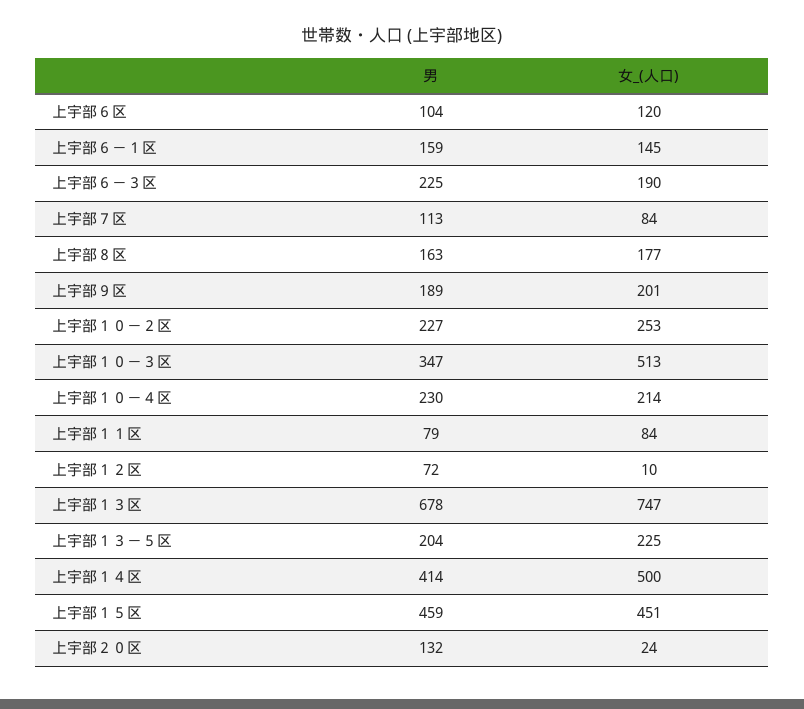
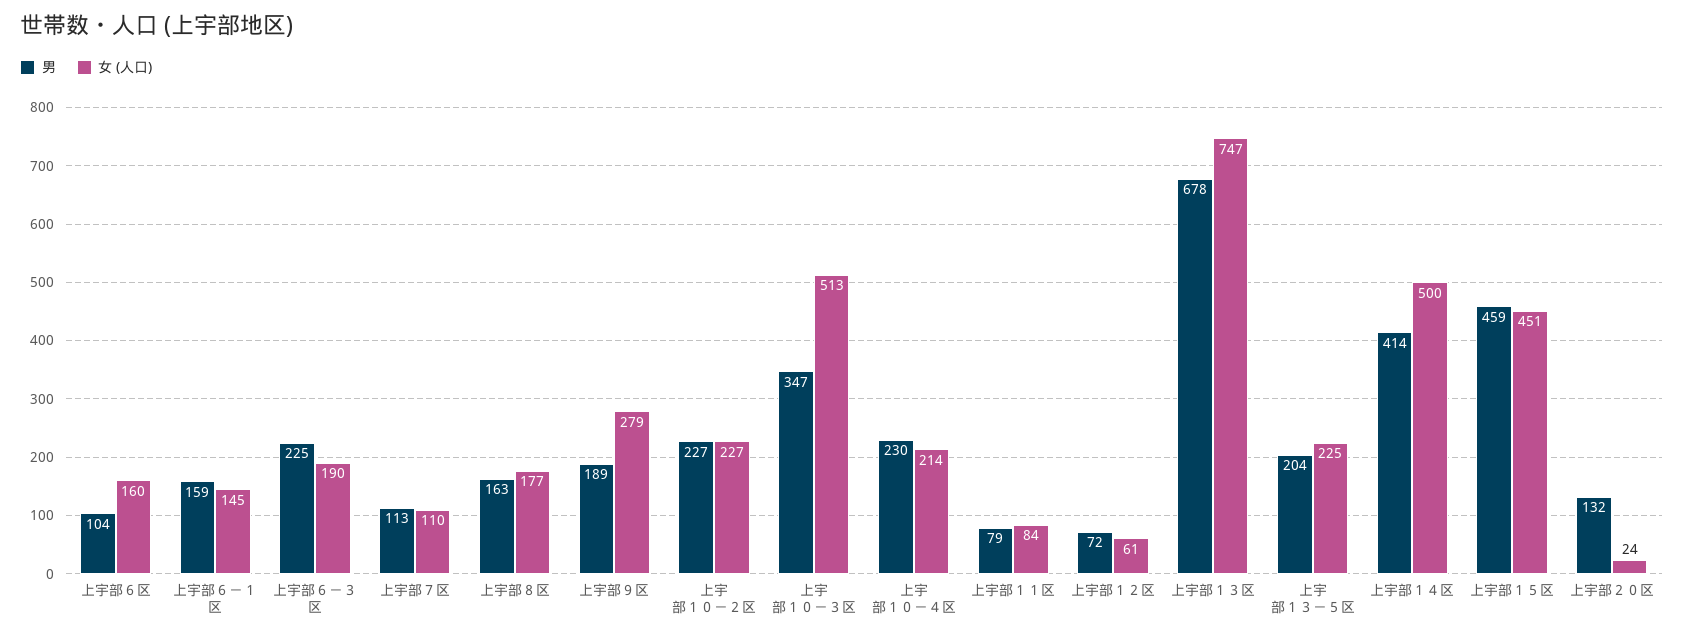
女_(人口), 上宇部６区: 120 -> 160
女_(人口), 上宇部７区: 84 -> 110
女_(人口), 上宇部９区: 201 -> 279
女_(人口), 上宇部１０－２区: 253 -> 227
女_(人口), 上宇部１２区: 10 -> 61

